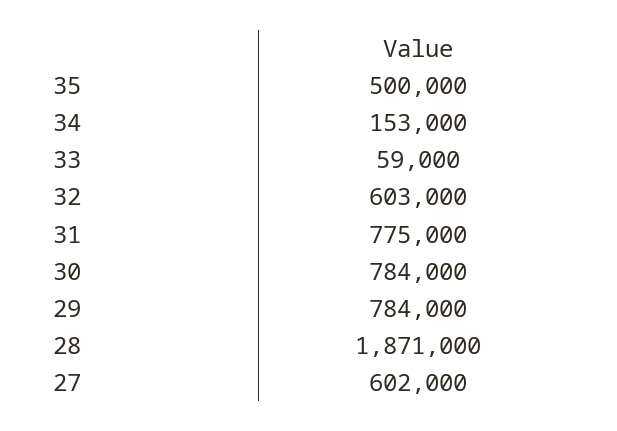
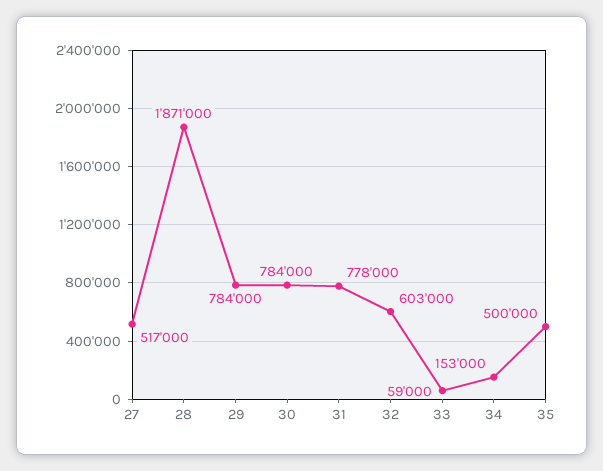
31: 775000 -> 778000
27: 602000 -> 517000

